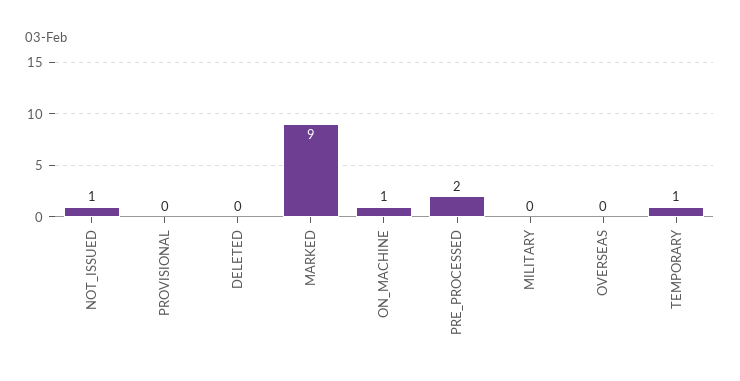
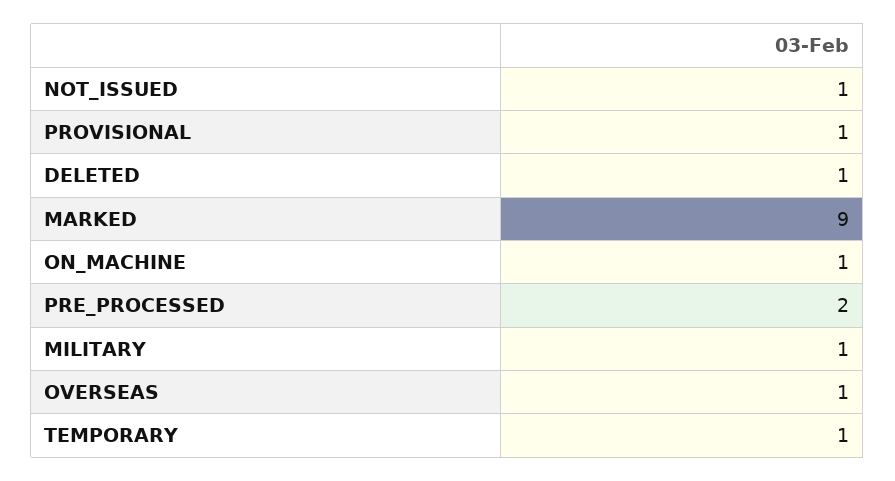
PROVISIONAL: 0 -> 1
DELETED: 0 -> 1
MILITARY: 0 -> 1
OVERSEAS: 0 -> 1

